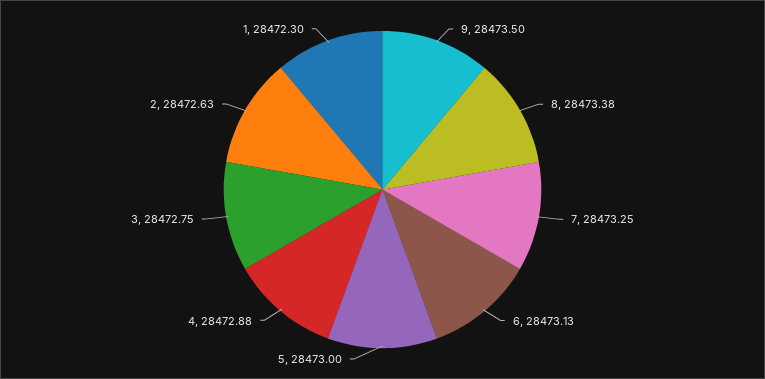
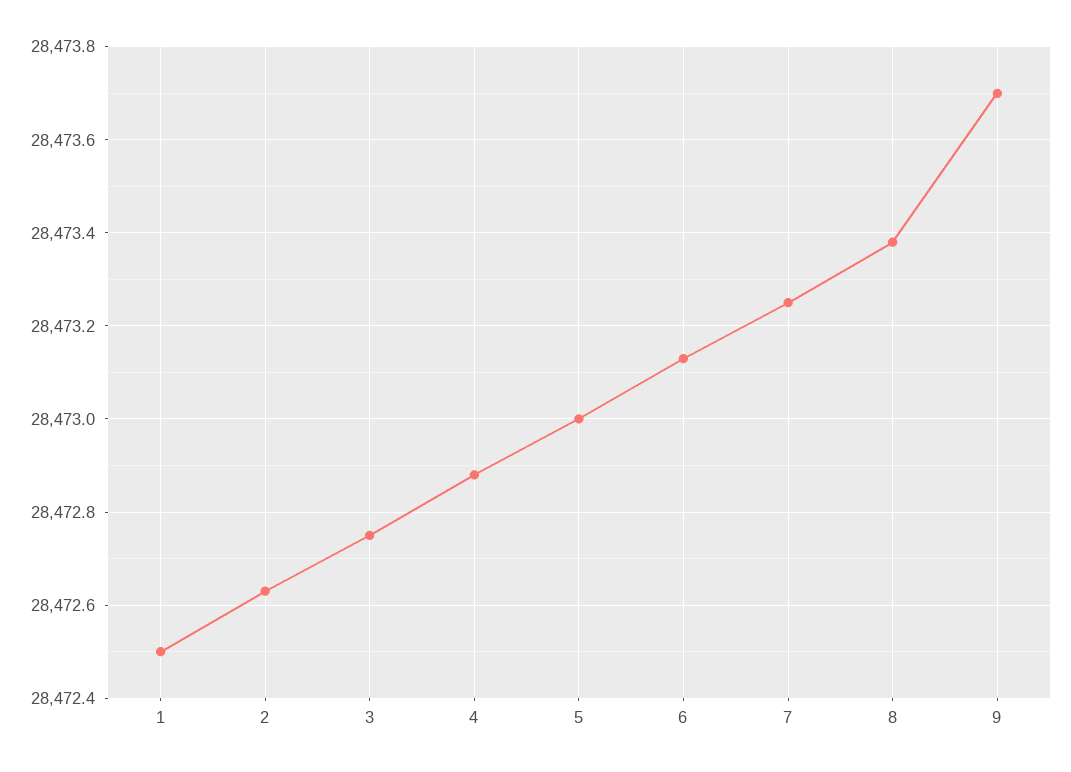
9: 28473.5 -> 28473.7
1: 28472.3 -> 28472.5

